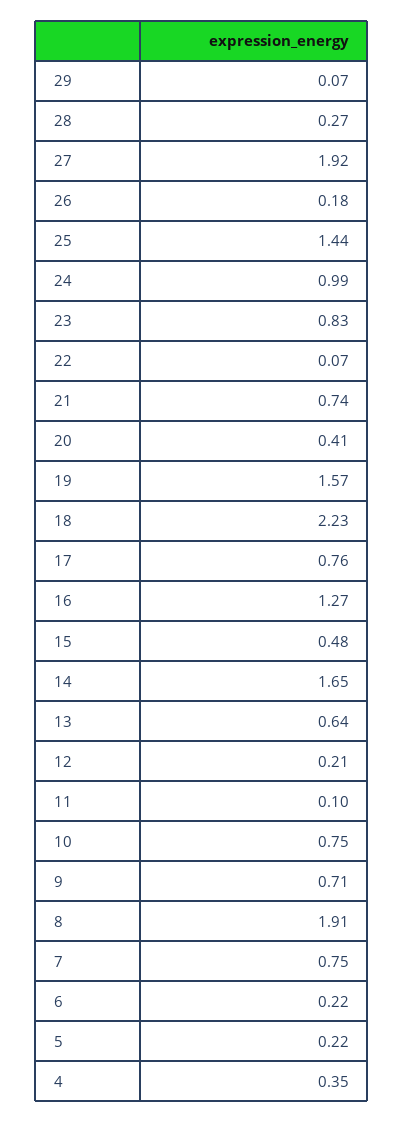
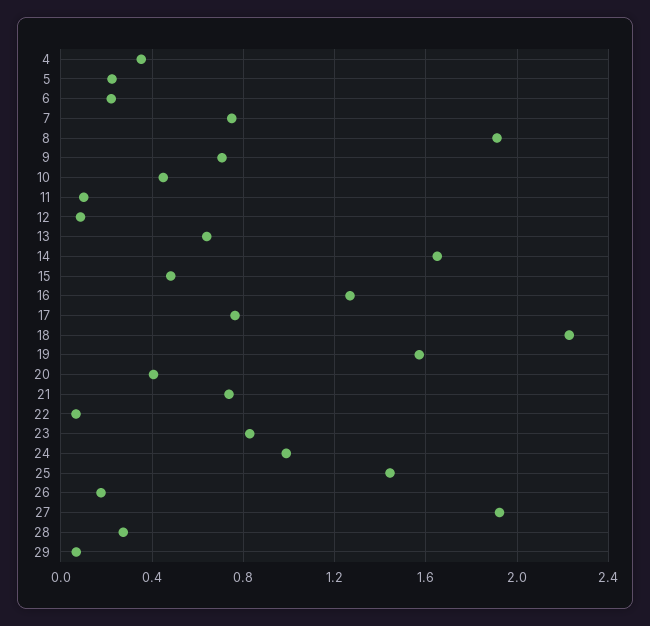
12: 0.21 -> 0.1
10: 0.75 -> 0.45

